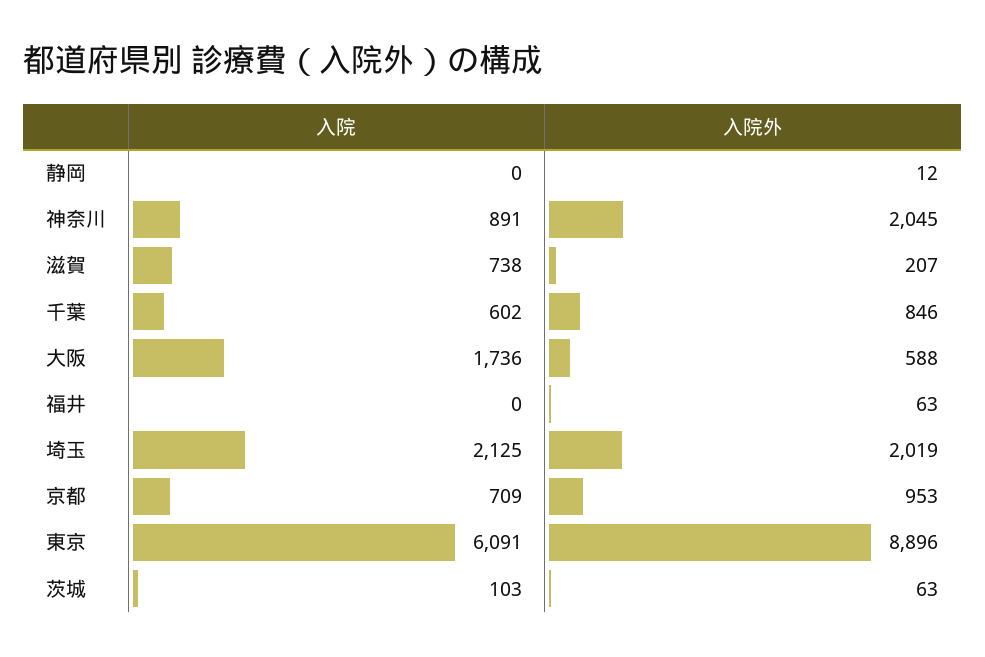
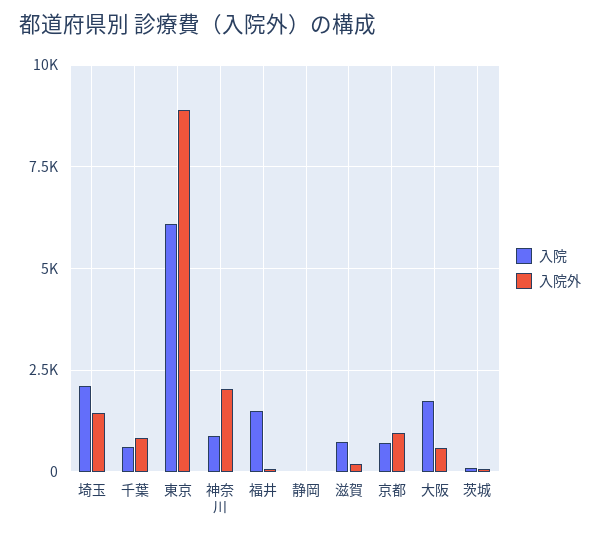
入院, 福井: 0 -> 1500
入院外, 埼玉: 2019 -> 1500

